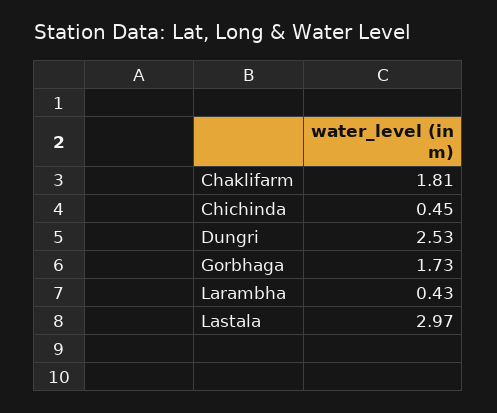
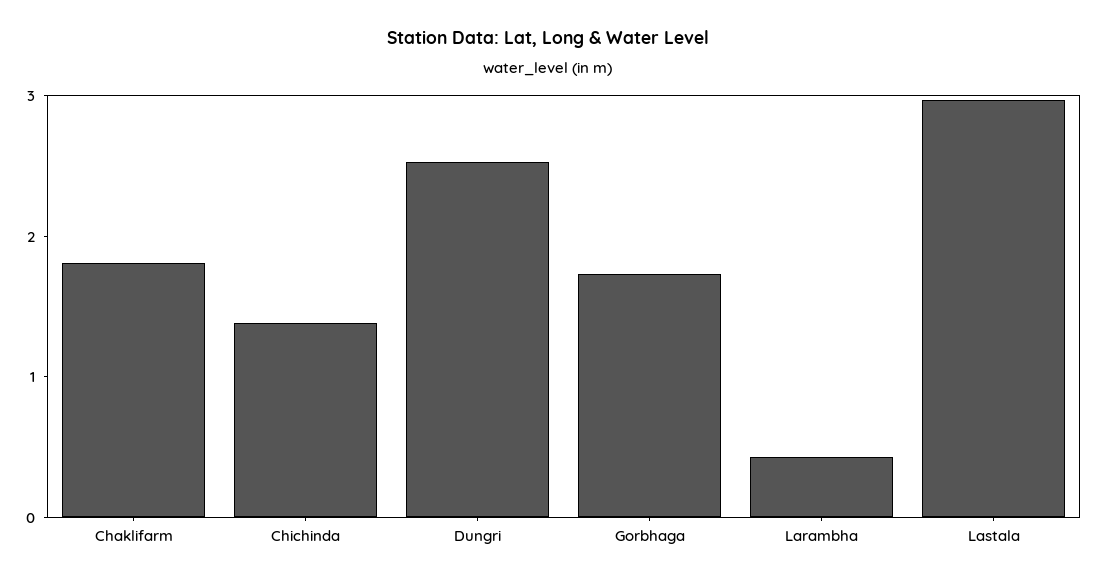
Chichinda: 0.45 -> 1.4

